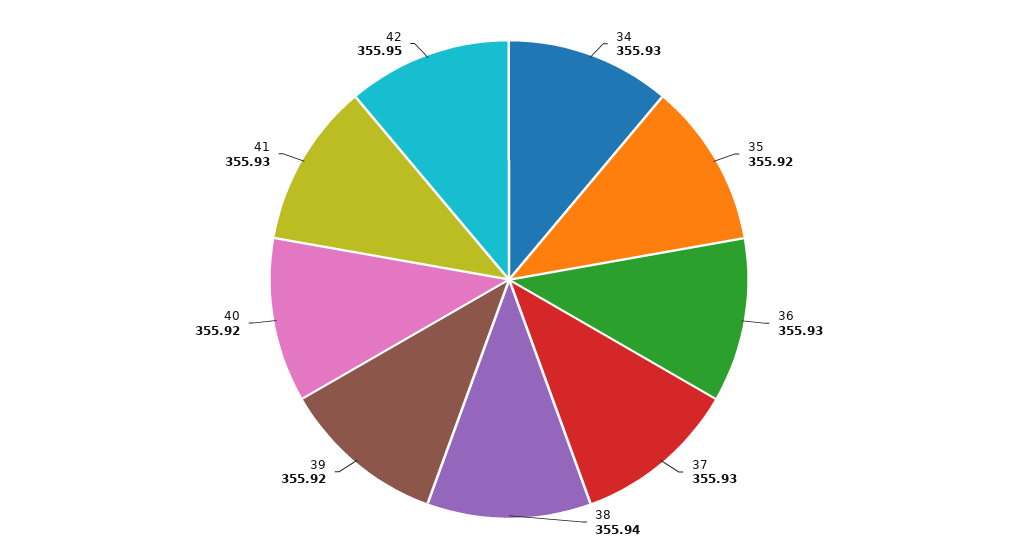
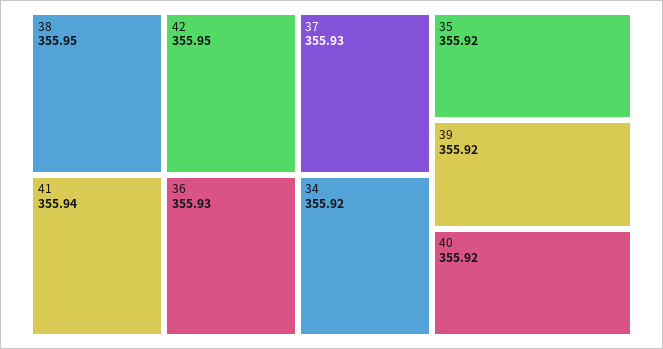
34: 355.93 -> 355.92
38: 355.94 -> 355.95
41: 355.93 -> 355.94

